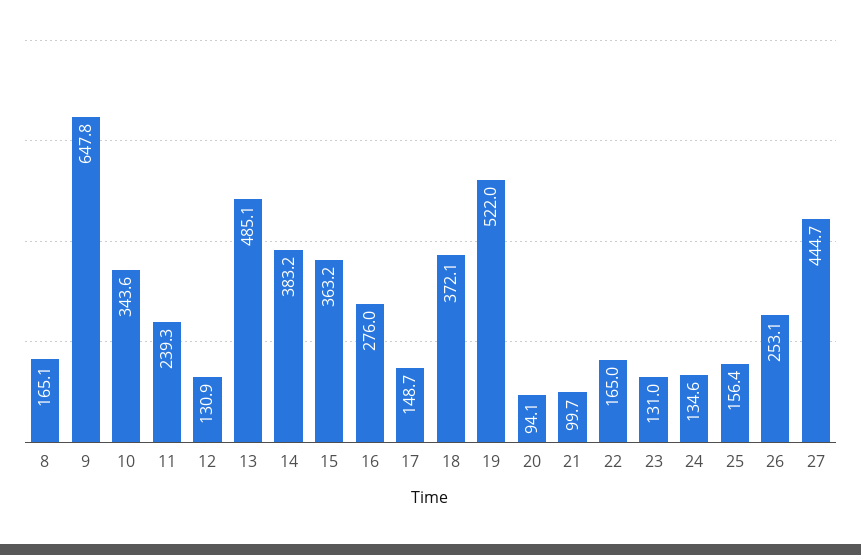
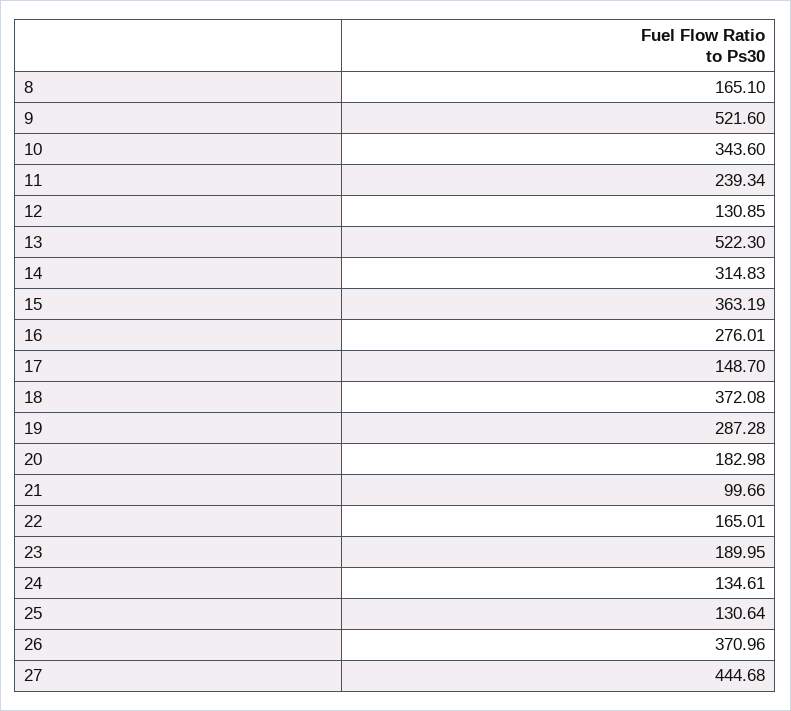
9: 647.8 -> 521.6
13: 485.1 -> 522.3
14: 383.2 -> 314.83
19: 522 -> 287.28
20: 94.1 -> 182.98
23: 131 -> 189.95
25: 156.4 -> 130.64
26: 253.1 -> 370.96

